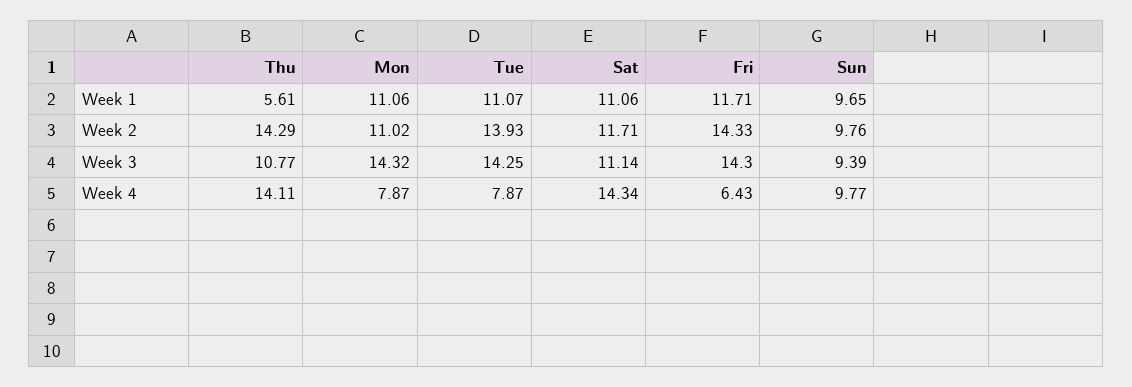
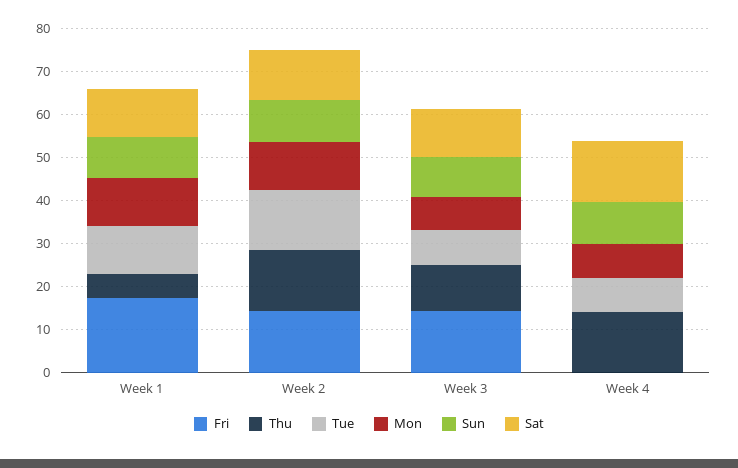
Fri, Week 1: 11.71 -> 18
Mon, Week 3: 14.32 -> 8
Tue, Week 3: 14.25 -> 8
Fri, Week 4: 6.43 -> 0

